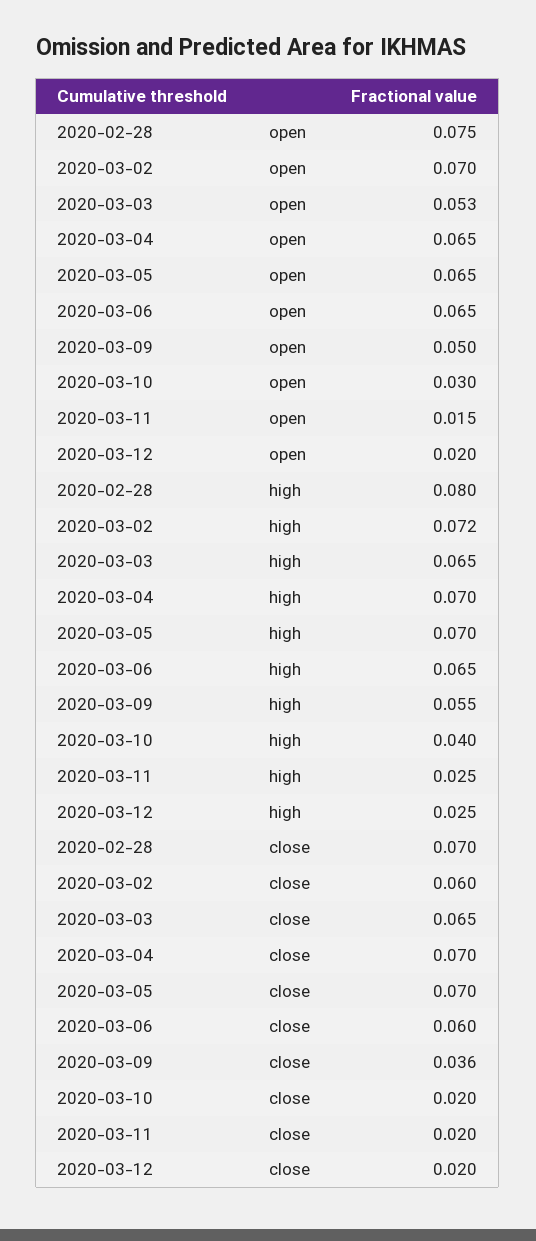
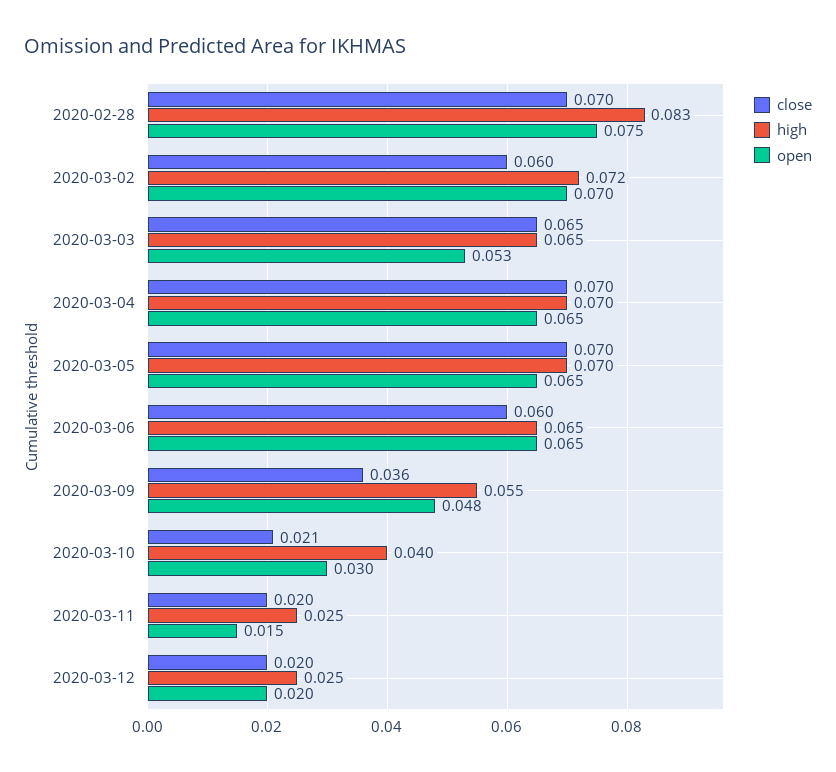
open, 2020-03-09: 0.05 -> 0.048
high, 2020-02-28: 0.08 -> 0.083
close, 2020-03-10: 0.02 -> 0.021

